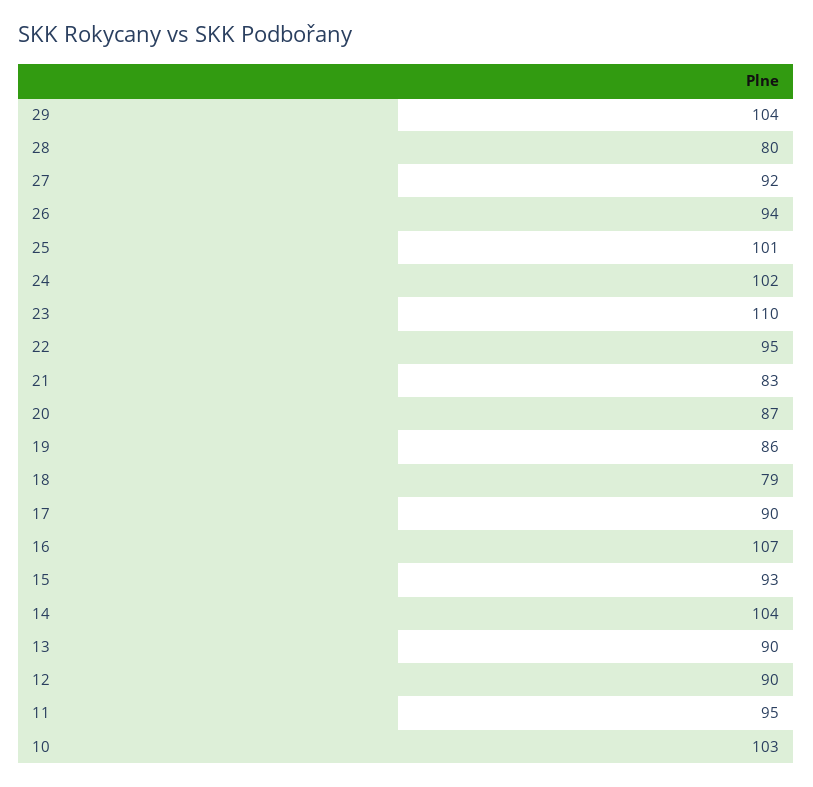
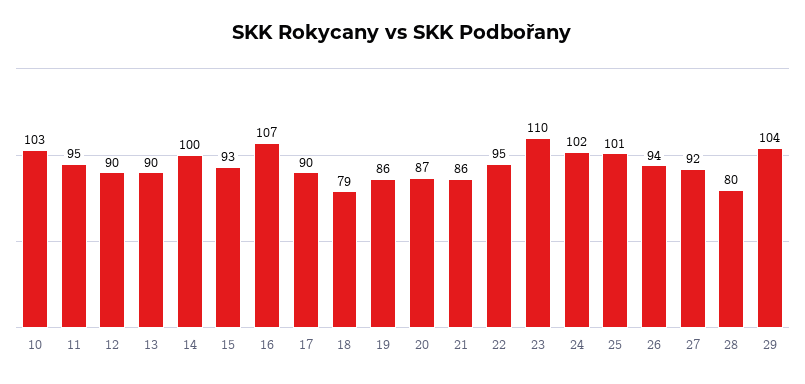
21: 83 -> 86
14: 104 -> 100

